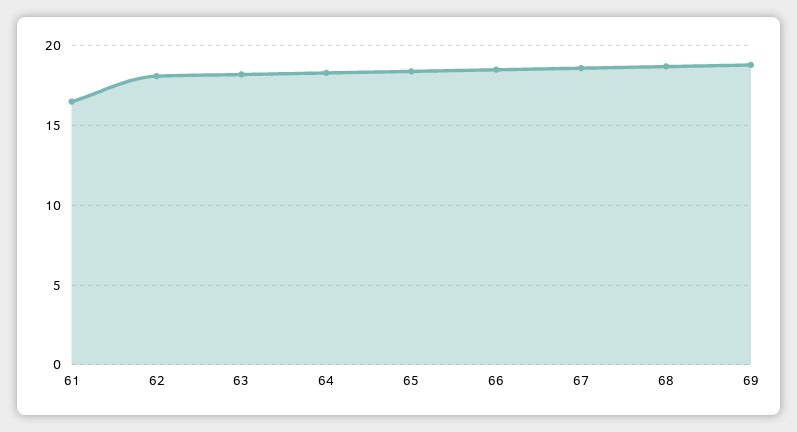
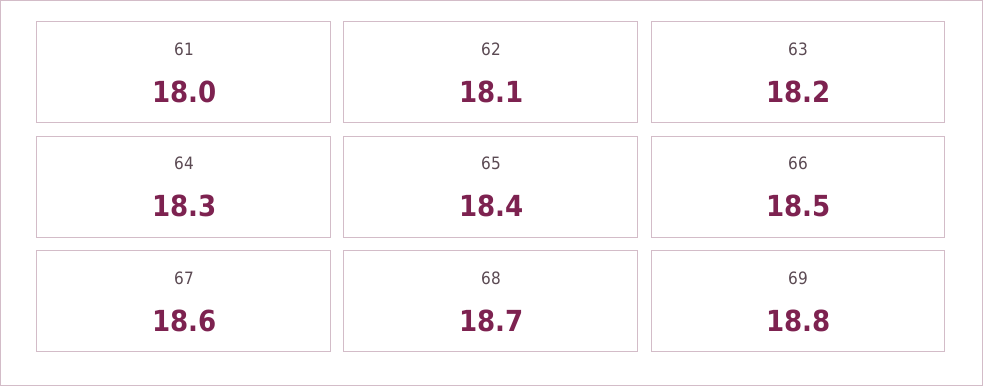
61: 16.5 -> 18

